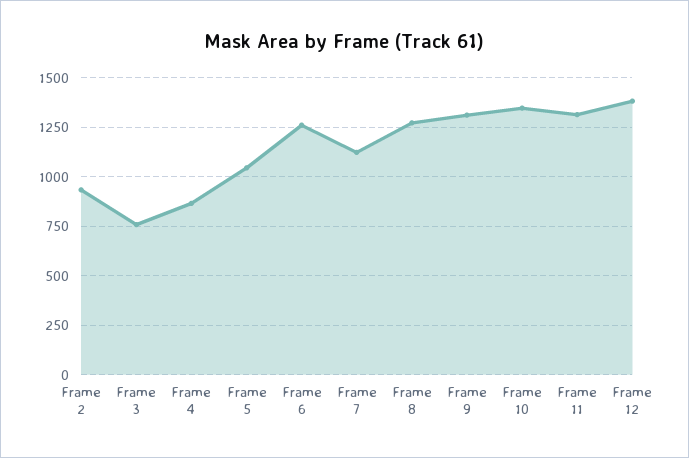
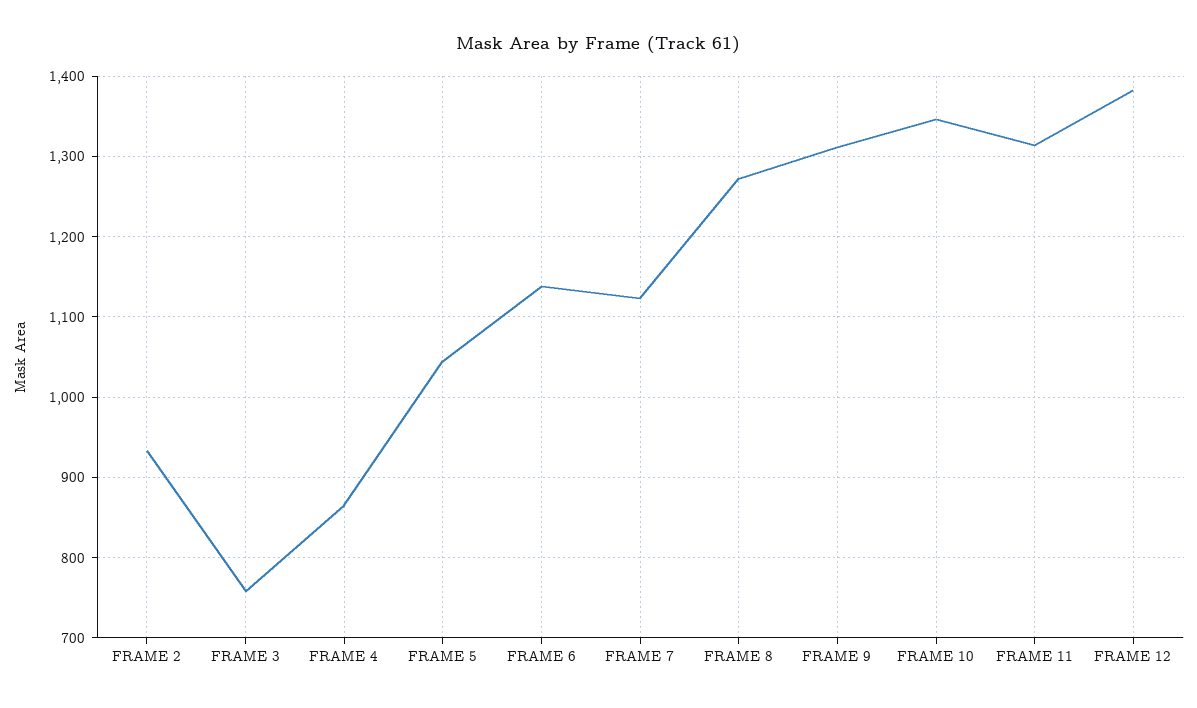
Frame 6: 1250 -> 1140

